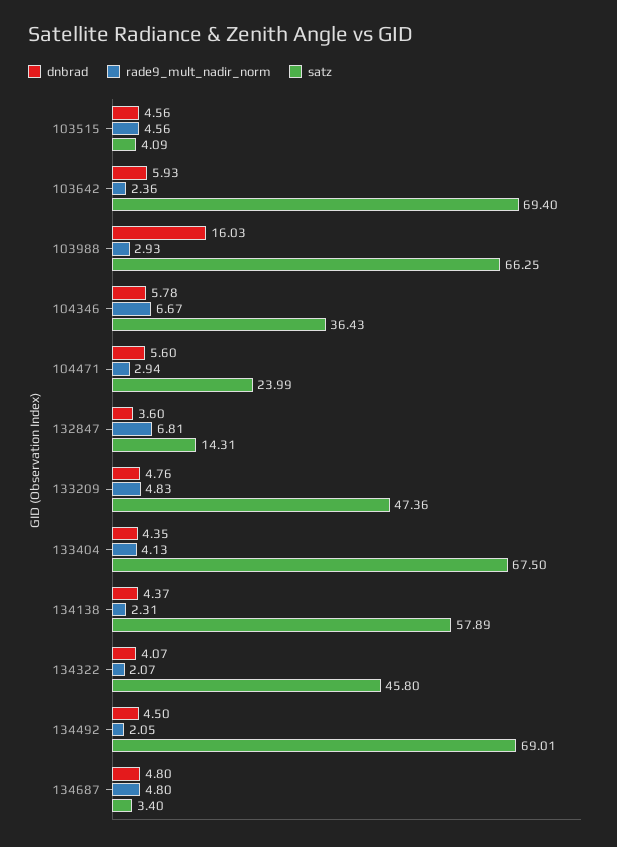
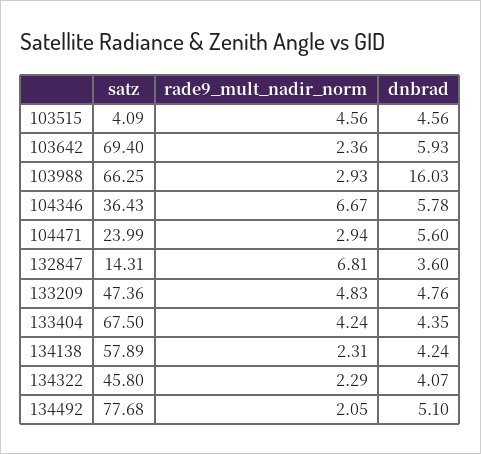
rade9_mult_nadir_norm, 133404: 4.13 -> 4.24
dnbrad, 134138: 4.37 -> 4.24
rade9_mult_nadir_norm, 134322: 2.07 -> 2.29
dnbrad, 134492: 4.5 -> 5.1
satz, 134492: 69.01 -> 77.68
dnbrad, 134687: 4.8 -> none
rade9_mult_nadir_norm, 134687: 4.8 -> none
satz, 134687: 3.4 -> none

